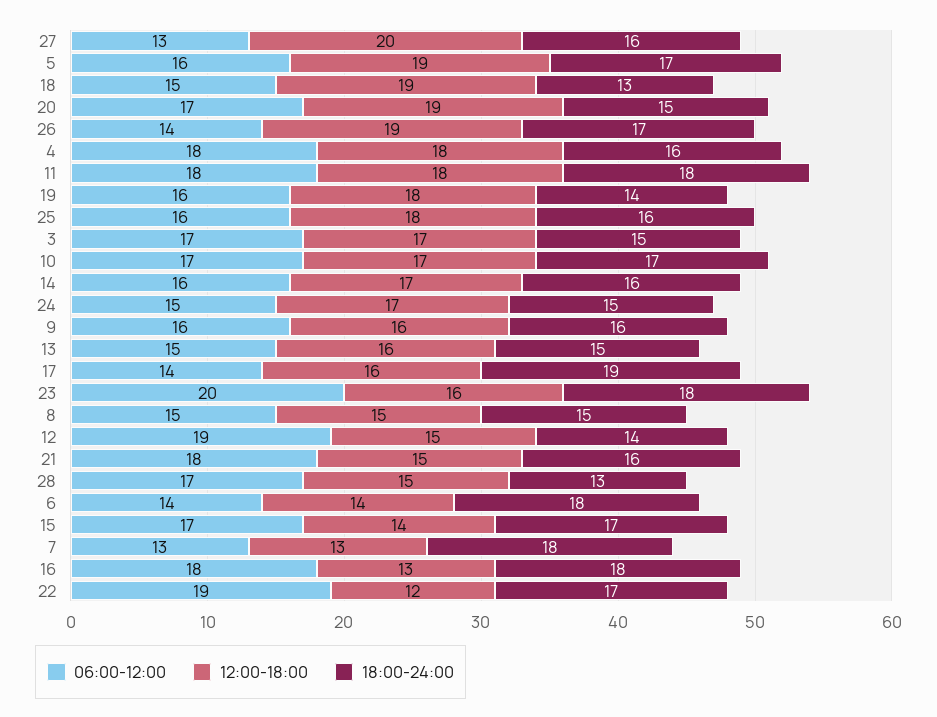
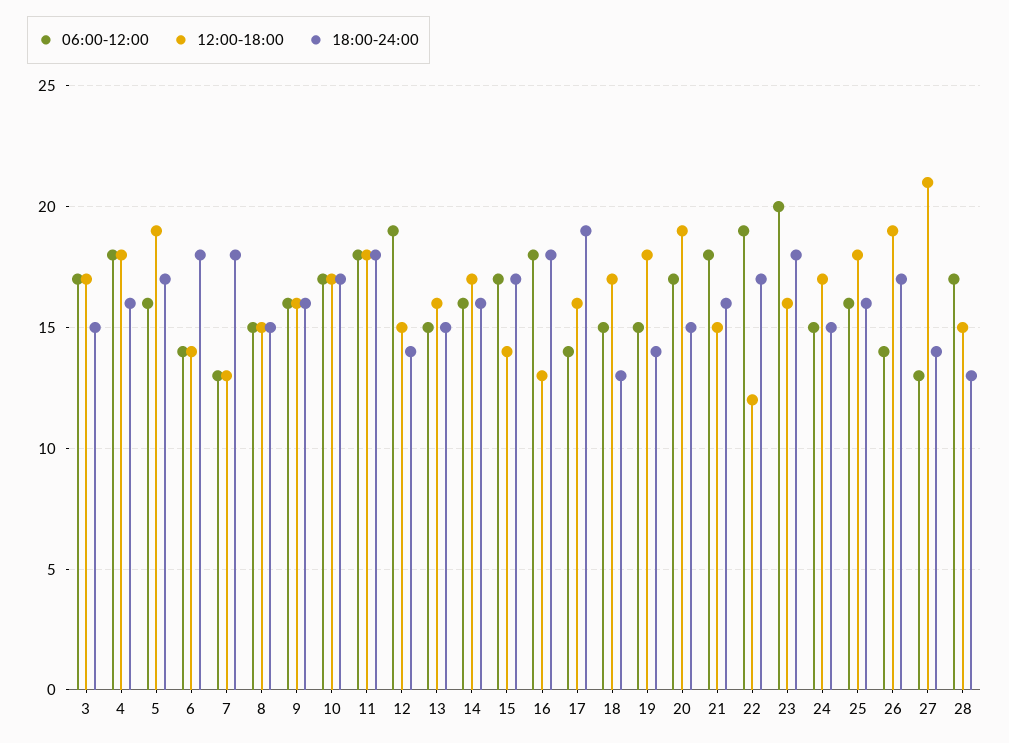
12:00-18:00, 27: 20 -> 21
18:00-24:00, 27: 16 -> 14
12:00-18:00, 18: 19 -> 17
06:00-12:00, 19: 16 -> 15

